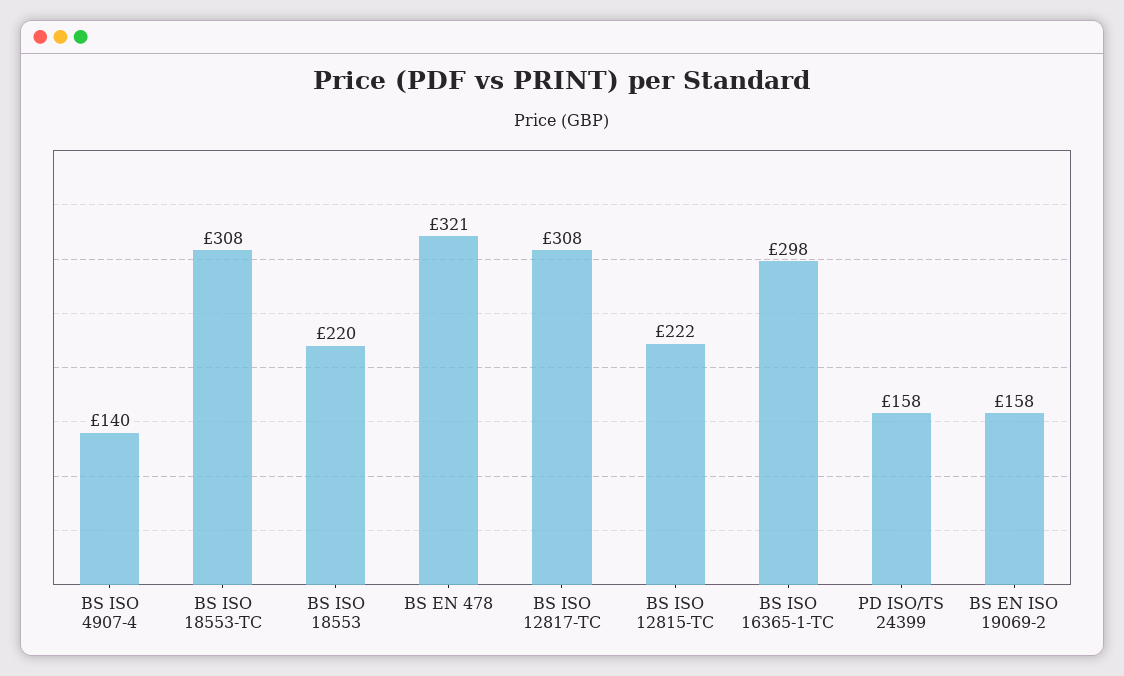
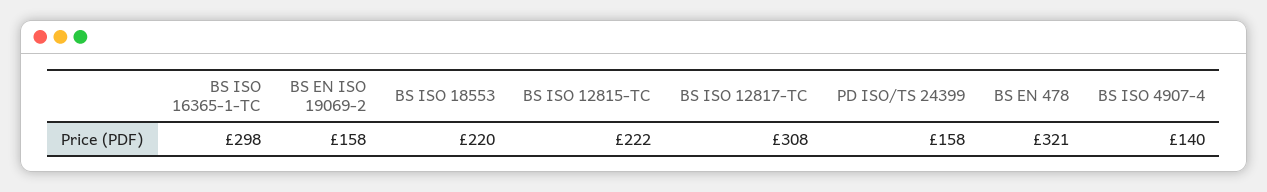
BS ISO 18553-TC: 308 -> none

